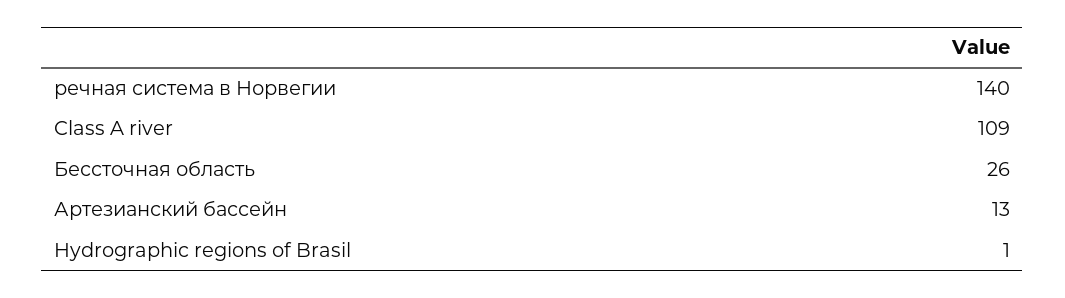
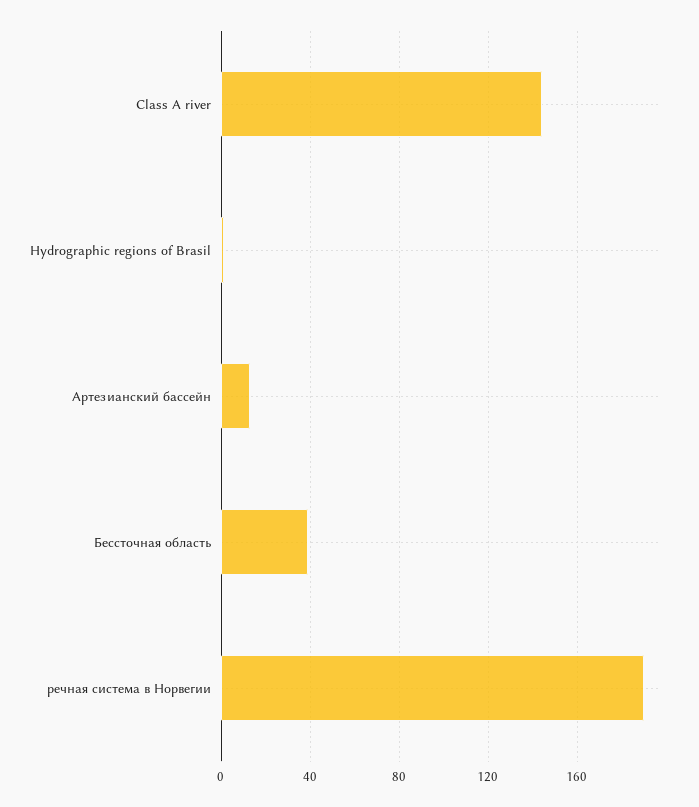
речная система в Норвегии: 140 -> 190
Class A river: 109 -> 145
Бессточная область: 26 -> 40

